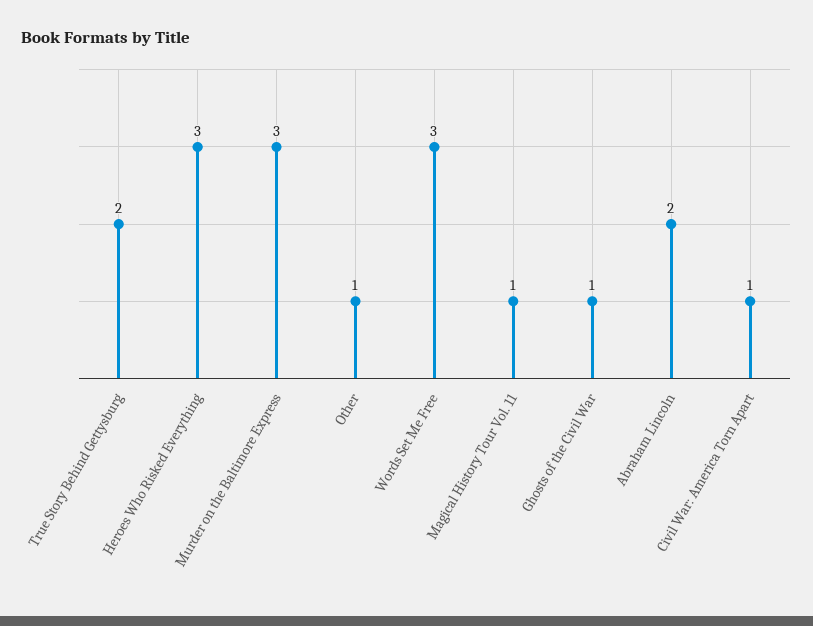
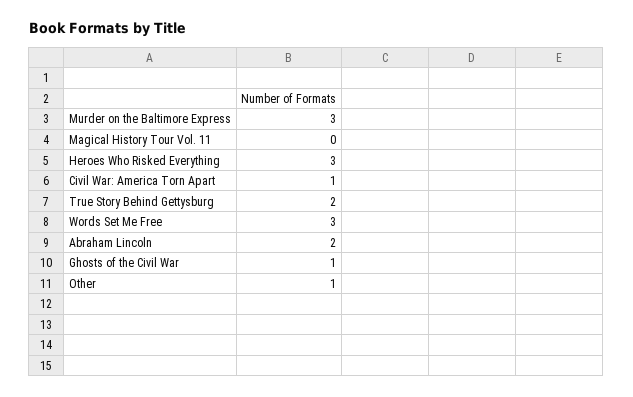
Magical History Tour Vol. 11: 1 -> 0

